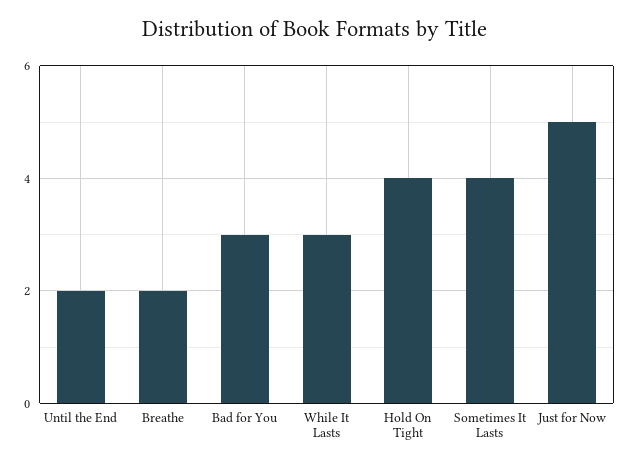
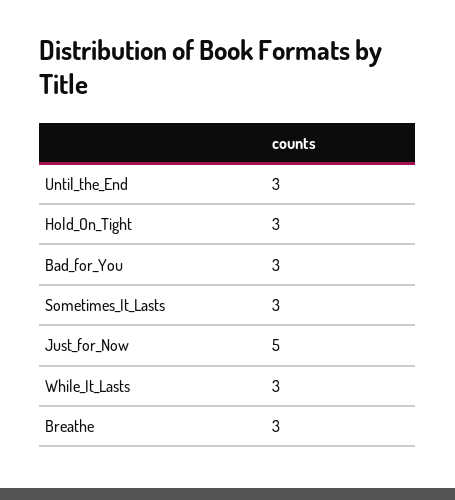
Until the End: 2 -> 3
Breathe: 2 -> 3
Hold On Tight: 4 -> 3
Sometimes It Lasts: 4 -> 3

